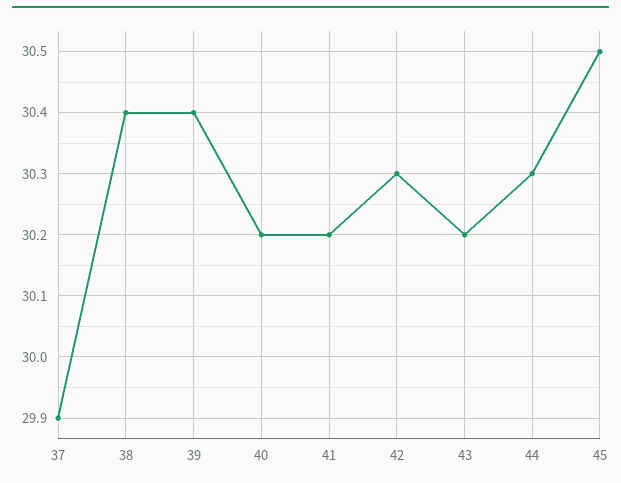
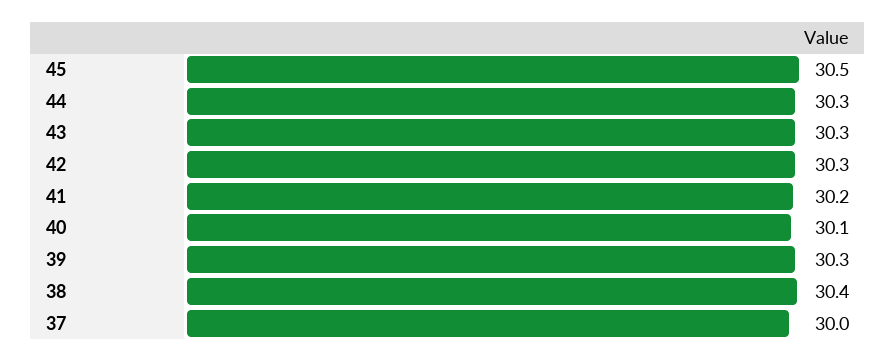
37: 29.9 -> 30
39: 30.4 -> 30.3
40: 30.2 -> 30.1
43: 30.2 -> 30.3

